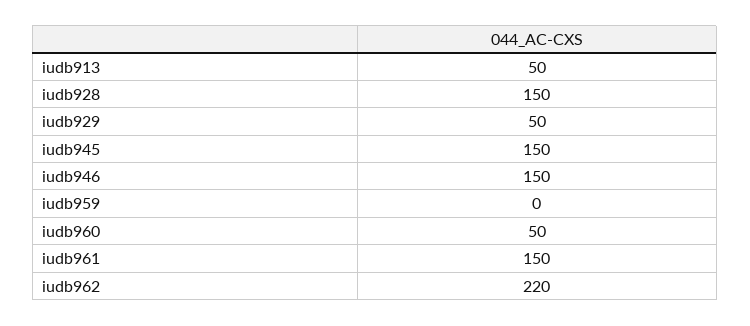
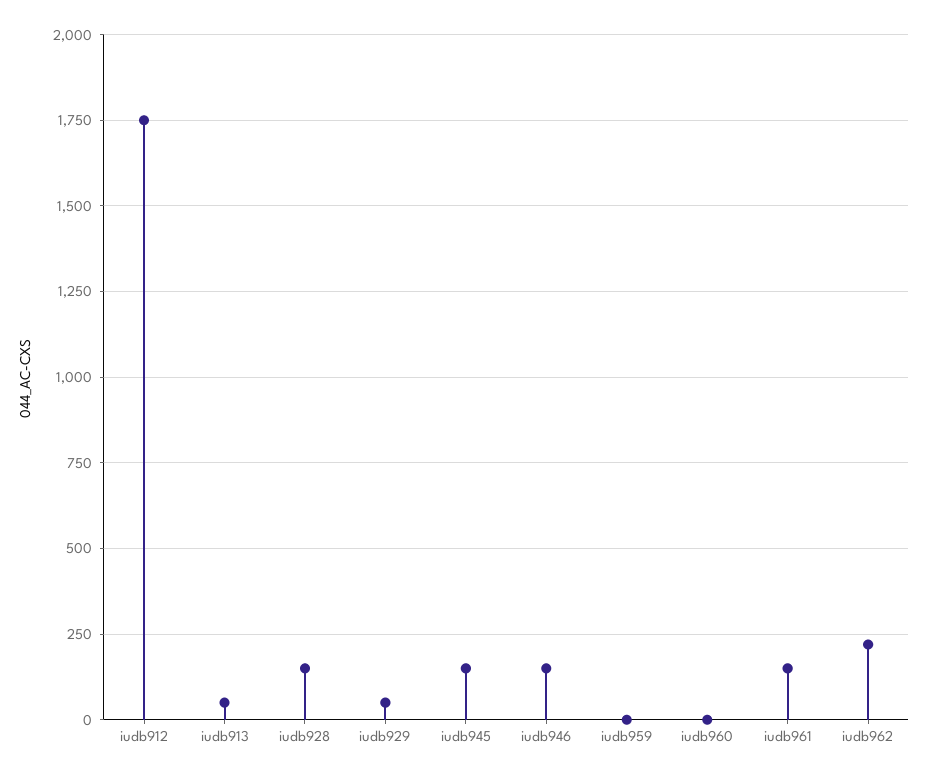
iudb960: 50 -> 0
iudb912: none -> 1750

